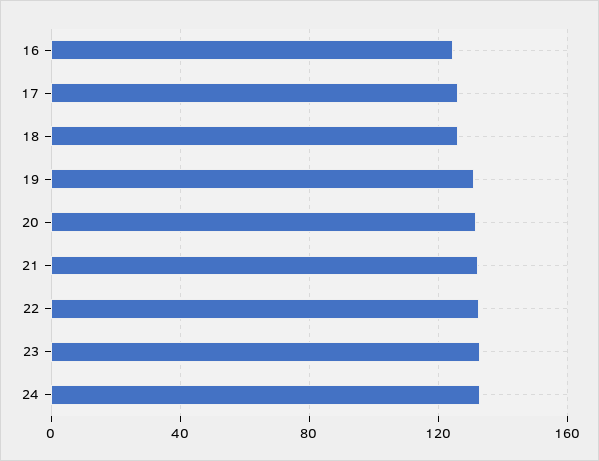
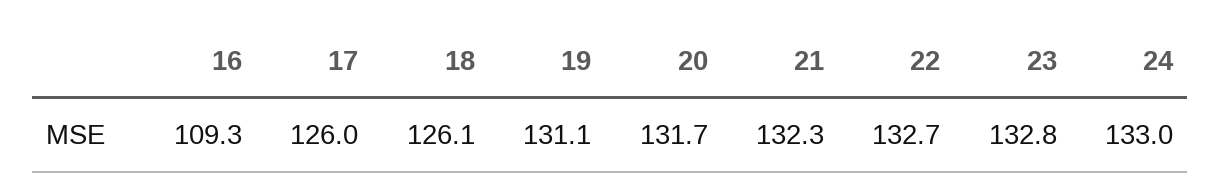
16: 125 -> 109.3

